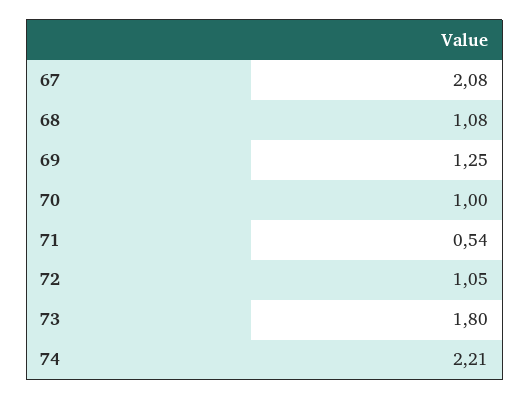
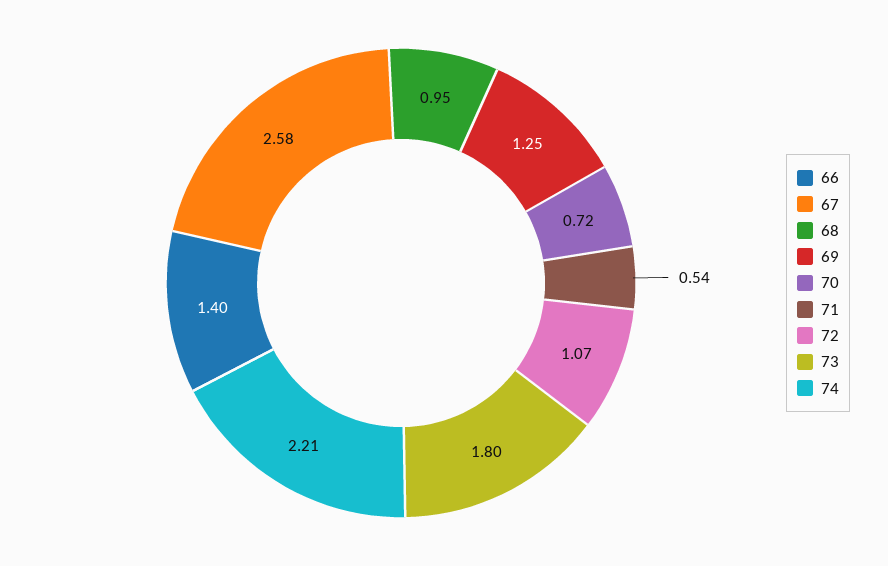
67: 2.08 -> 2.58
68: 1.08 -> 0.95
70: 1 -> 0.72
72: 1.05 -> 1.07
66: none -> 1.4

